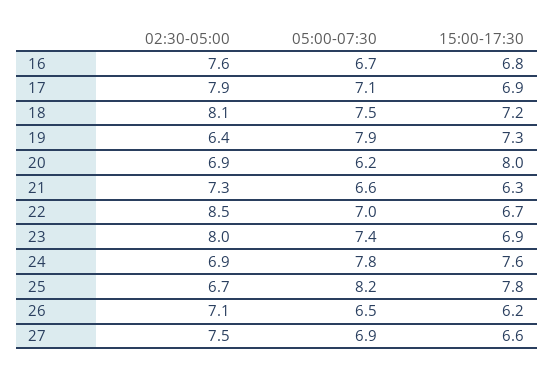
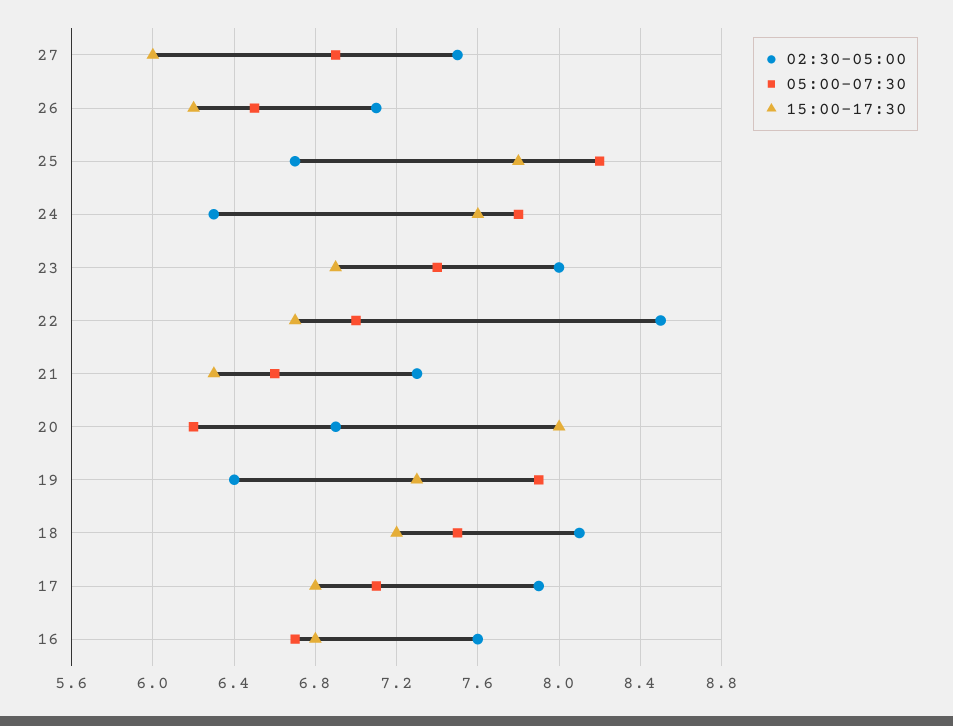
15:00-17:30, 17: 6.9 -> 6.8
02:30-05:00, 24: 6.9 -> 6.3
15:00-17:30, 27: 6.6 -> 6

